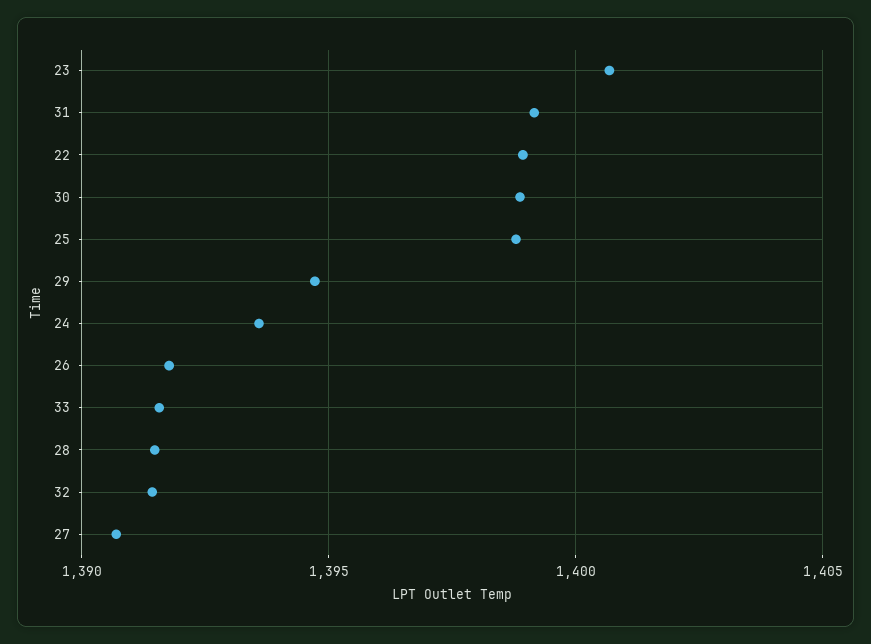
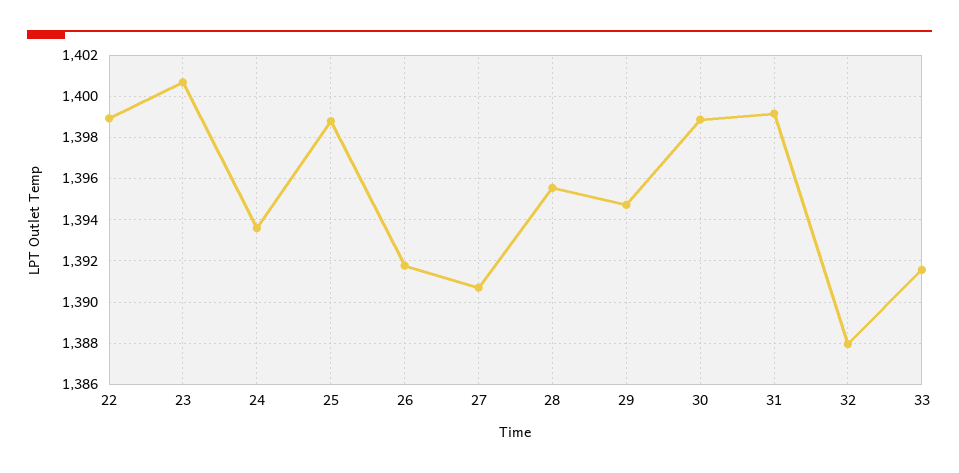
28: 1391.5 -> 1395.5
32: 1391.5 -> 1388

